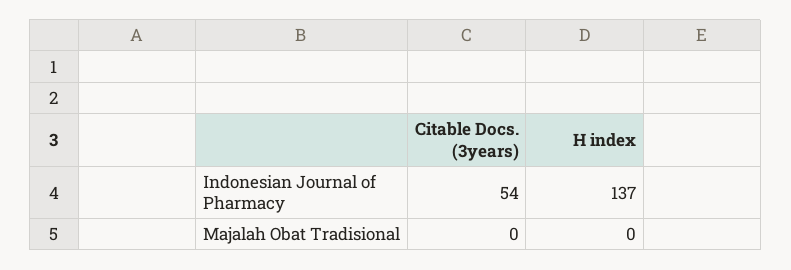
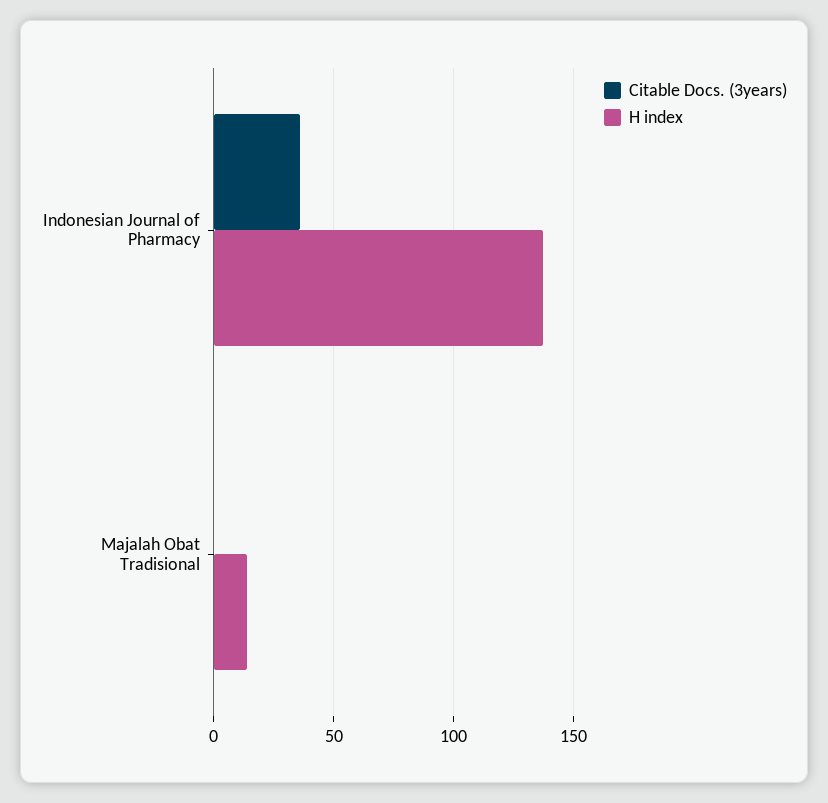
Citable Docs. (3years), Indonesian Journal of Pharmacy: 54 -> 35
H index, Majalah Obat Tradisional: 0 -> 15

